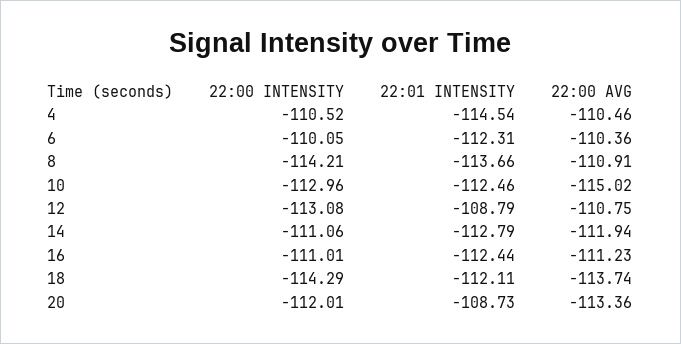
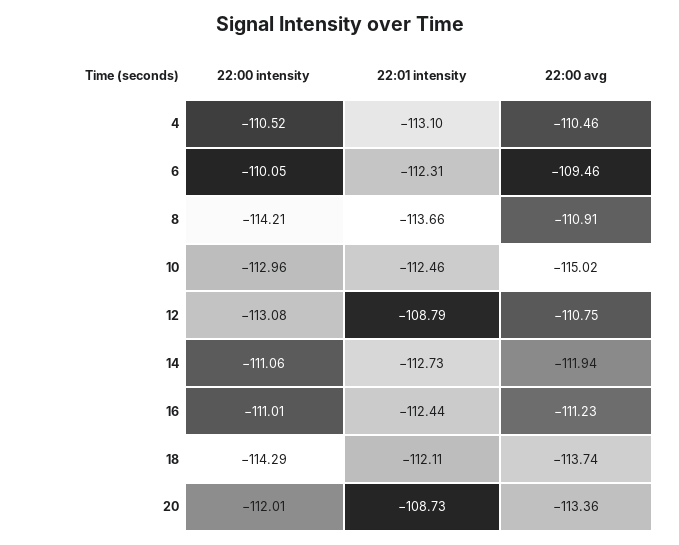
22:01 INTENSITY, 4: -114.54 -> -113.1
22:00 AVG, 6: -110.36 -> -109.46
22:01 INTENSITY, 14: -112.79 -> -112.73

